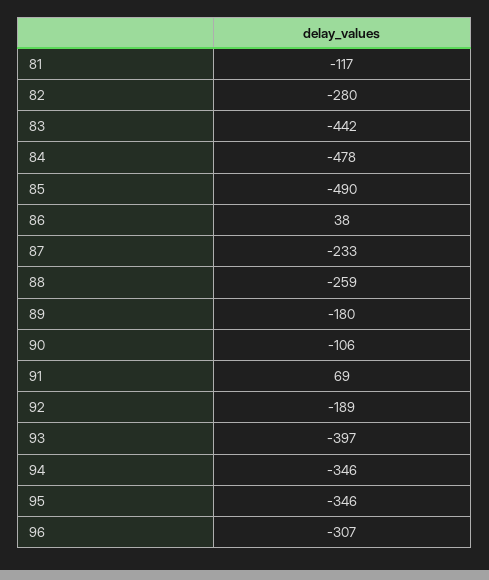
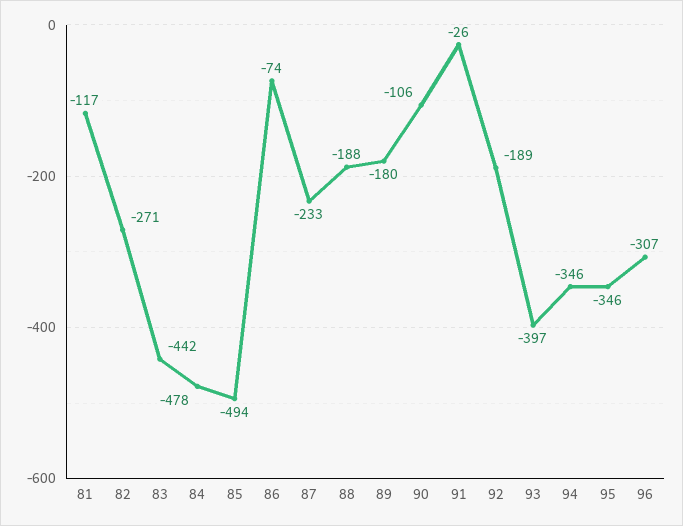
82: -280 -> -271
85: -490 -> -494
86: 38 -> -74
88: -259 -> -188
91: 69 -> -26

